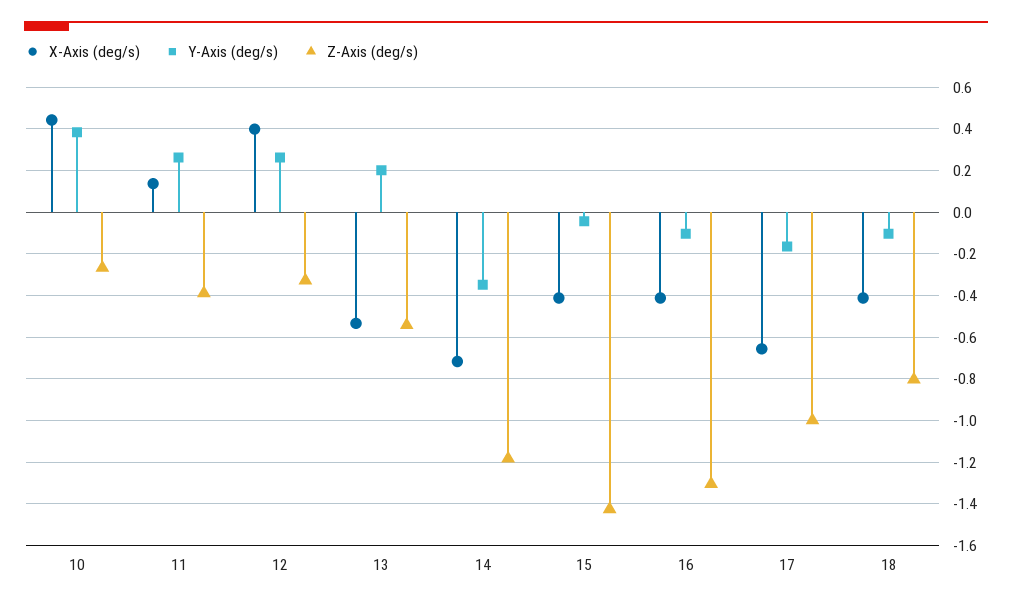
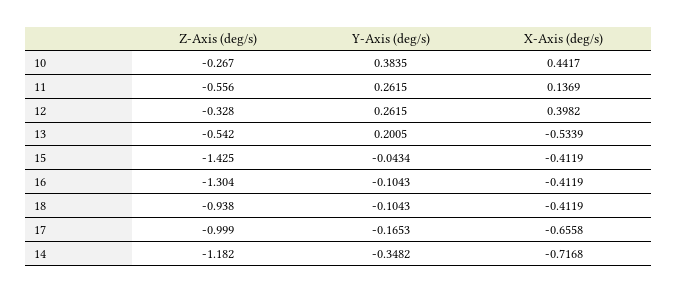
Z-Axis (deg/s), 11: -0.4 -> -0.556
Z-Axis (deg/s), 18: -0.8 -> -0.938

